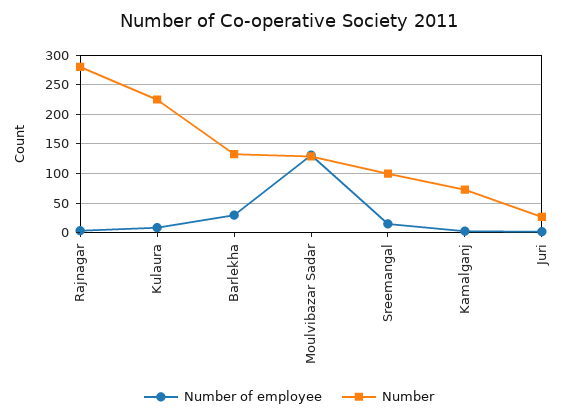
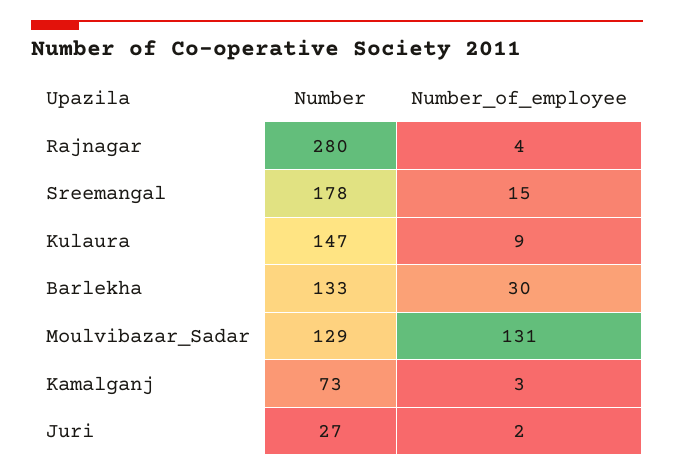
Number, Kulaura: 225 -> 147
Number, Sreemangal: 100 -> 178

